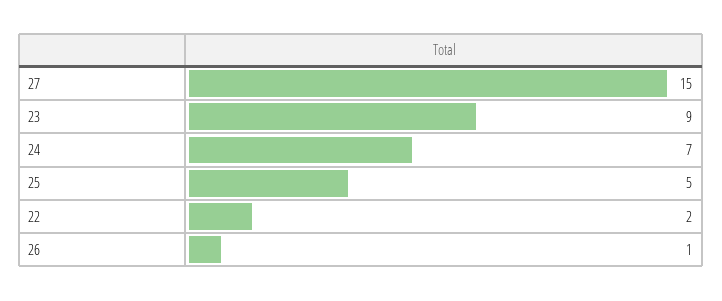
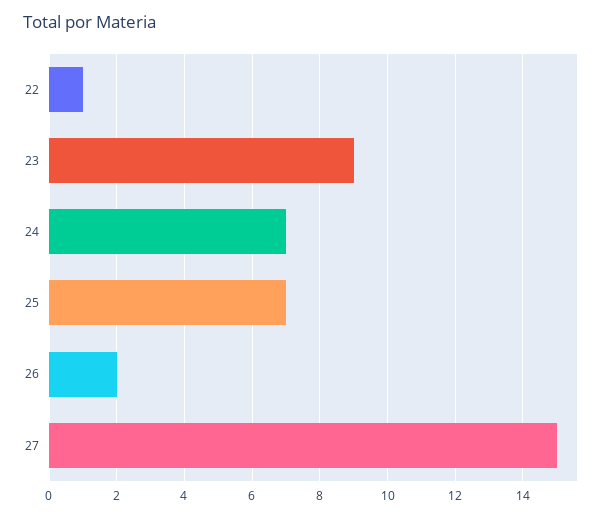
25: 5 -> 7
22: 2 -> 1
26: 1 -> 2

